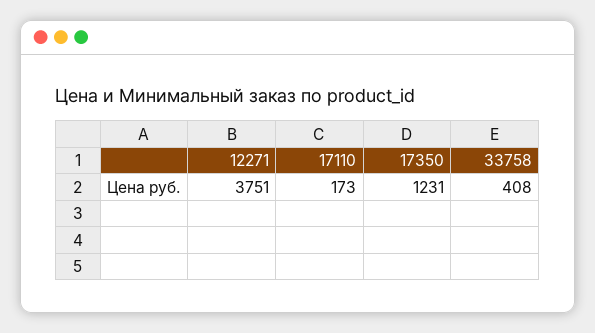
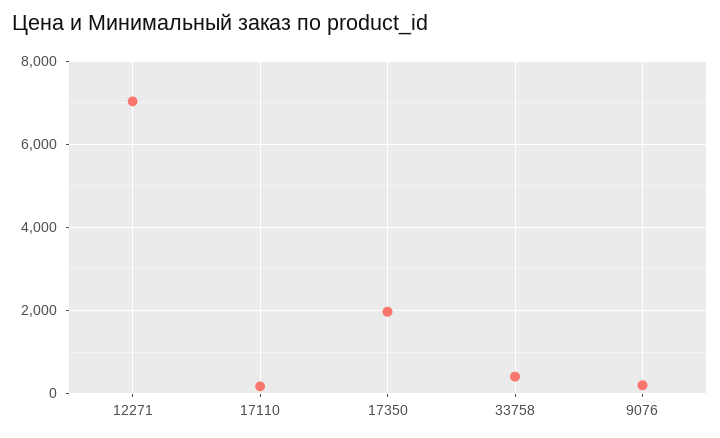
12271: 3751 -> 7000
17350: 1231 -> 2000
9076: none -> 200

